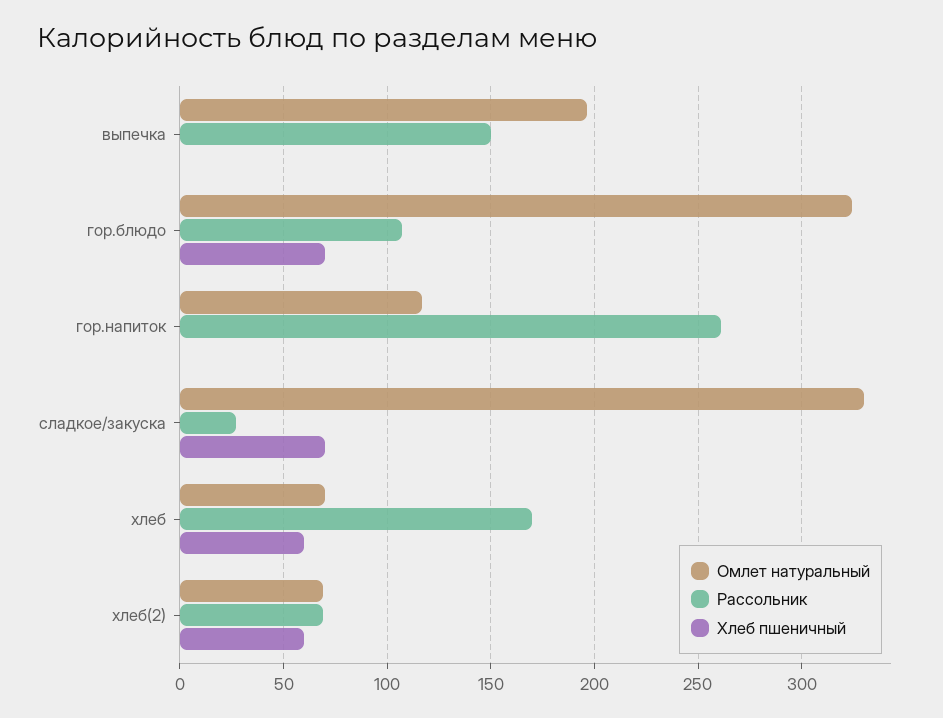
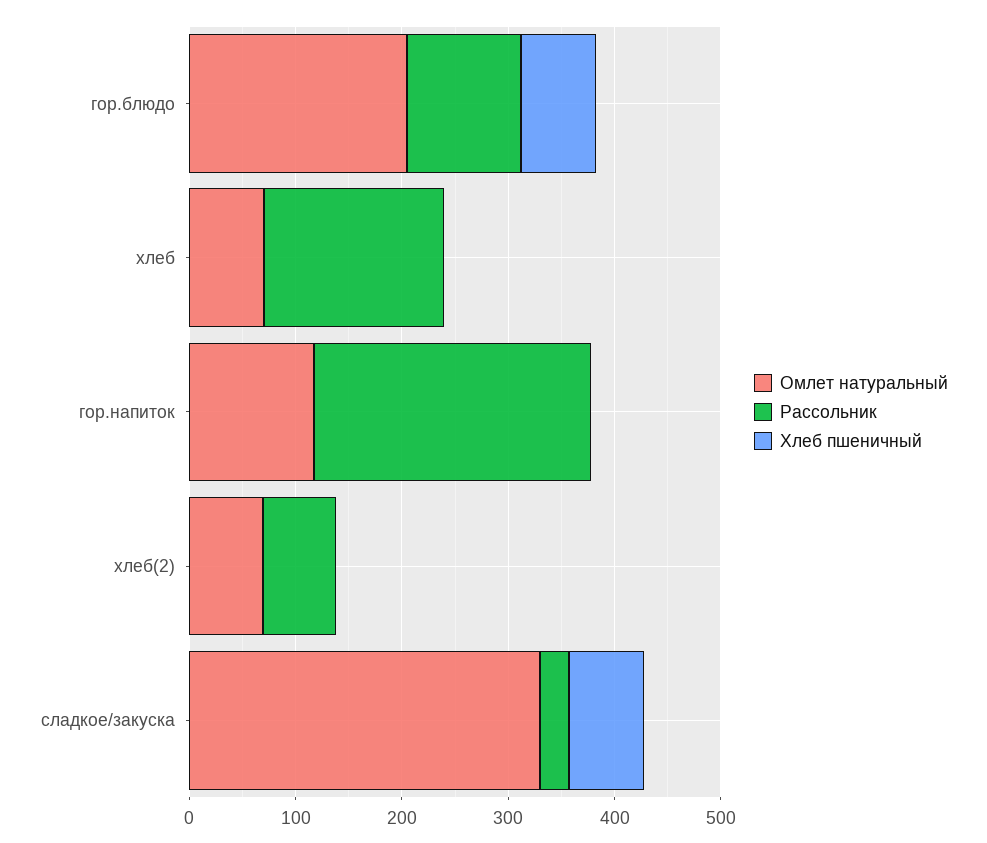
Омлет натуральный, выпечка: 195 -> none
Рассольник, выпечка: 150 -> none
Хлеб пшеничный, выпечка: 0 -> none
Омлет натуральный, гор.блюдо: 325 -> 200
Хлеб пшеничный, хлеб: 60 -> 0
Хлеб пшеничный, хлеб(2): 60 -> 0

